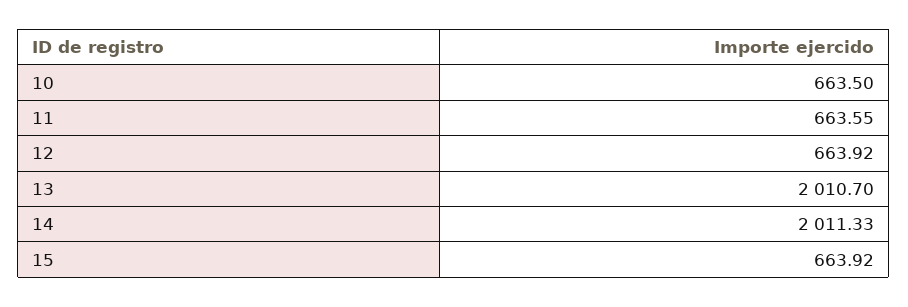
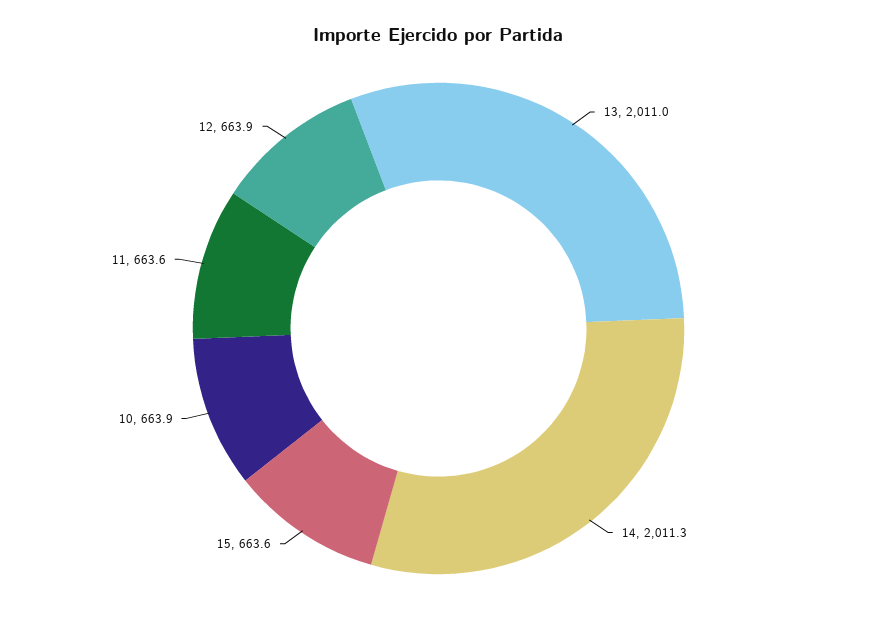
10: 663.5 -> 663.9
13: 2010.7 -> 2011
15: 663.92 -> 663.6

